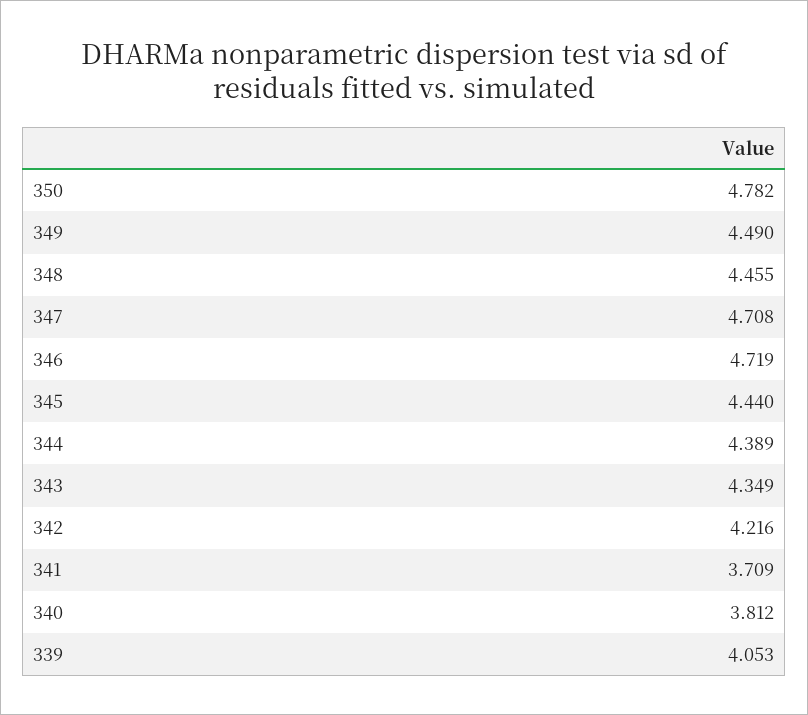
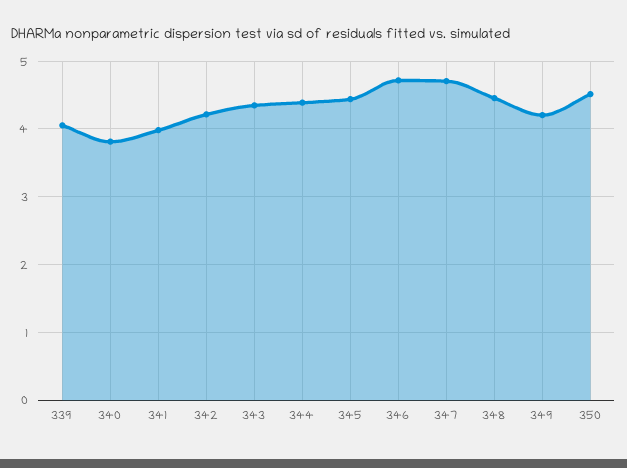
350: 4.782 -> 4.5
349: 4.49 -> 4.2
341: 3.709 -> 4

